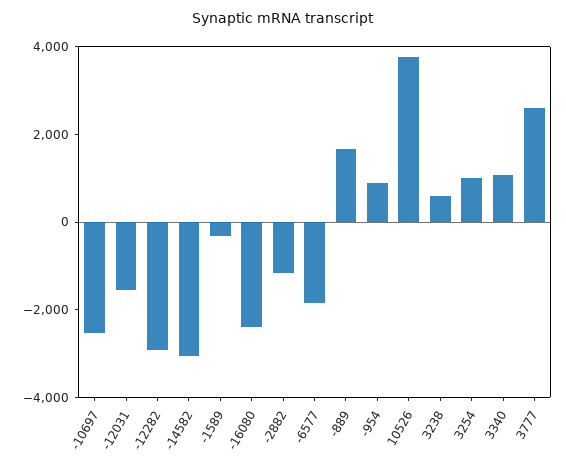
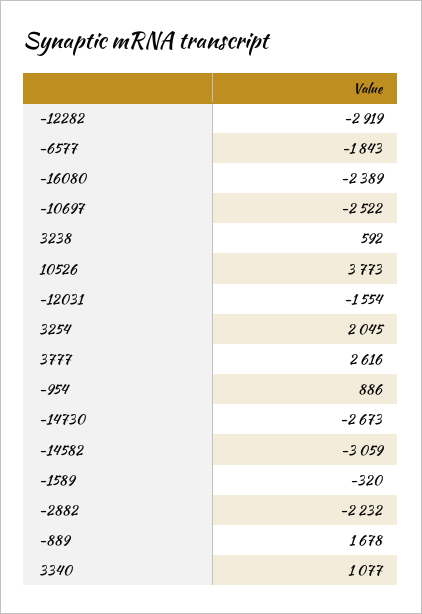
-2882: -1000 -> -2232
3254: 1000 -> 2045
-14730: none -> -2673

